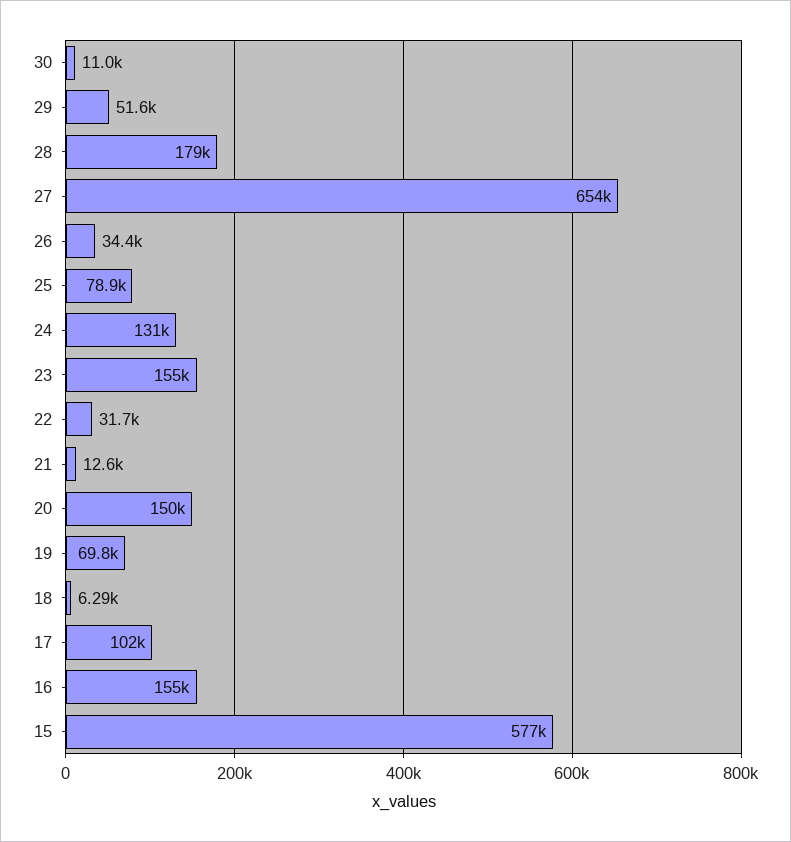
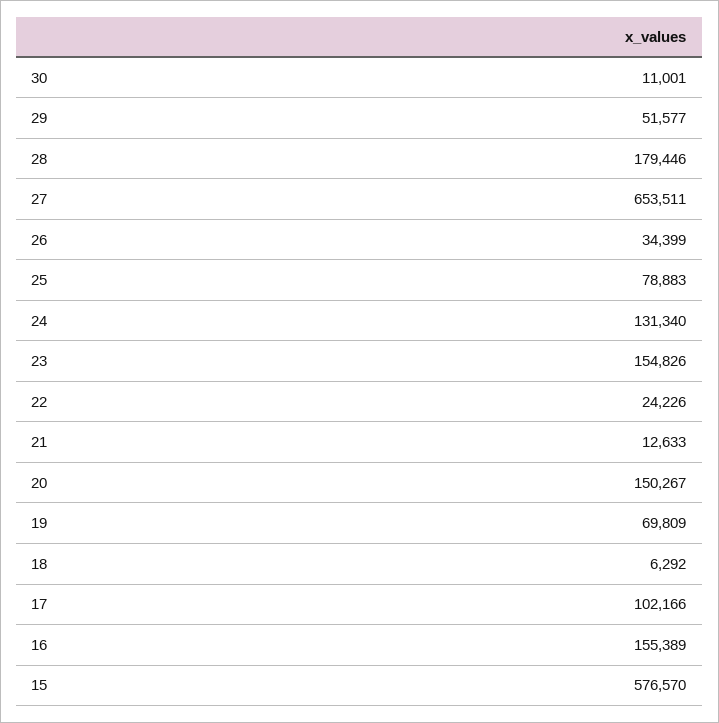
22: 31700 -> 24226

